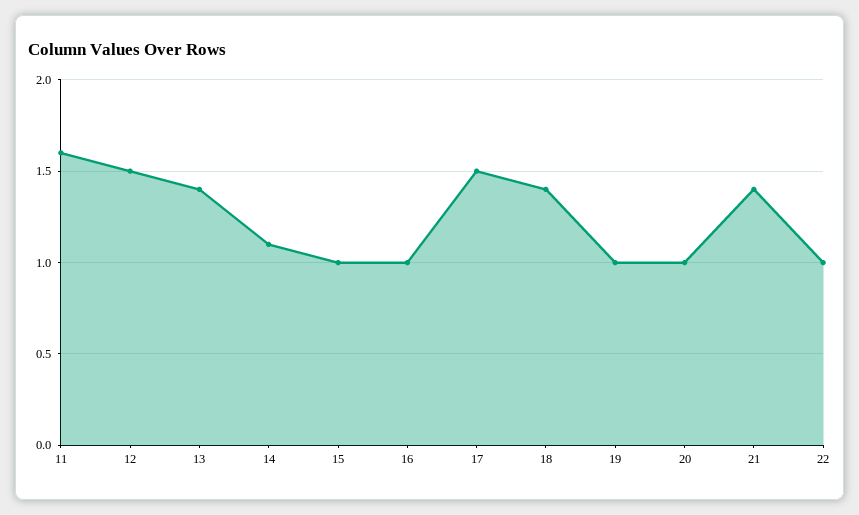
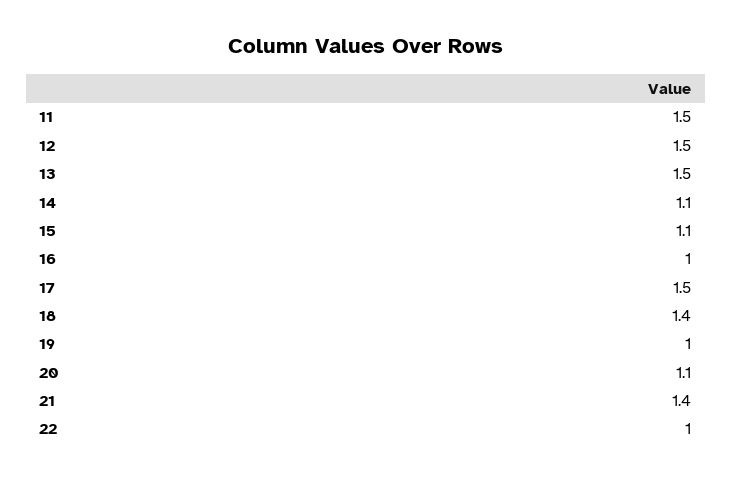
11: 1.6 -> 1.5
13: 1.4 -> 1.5
15: 1 -> 1.1
20: 1 -> 1.1

